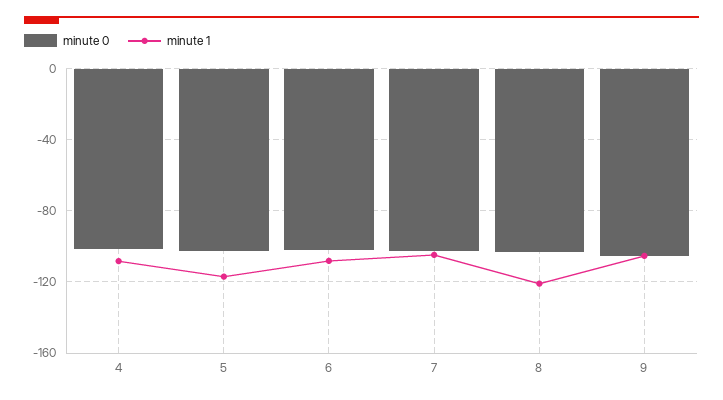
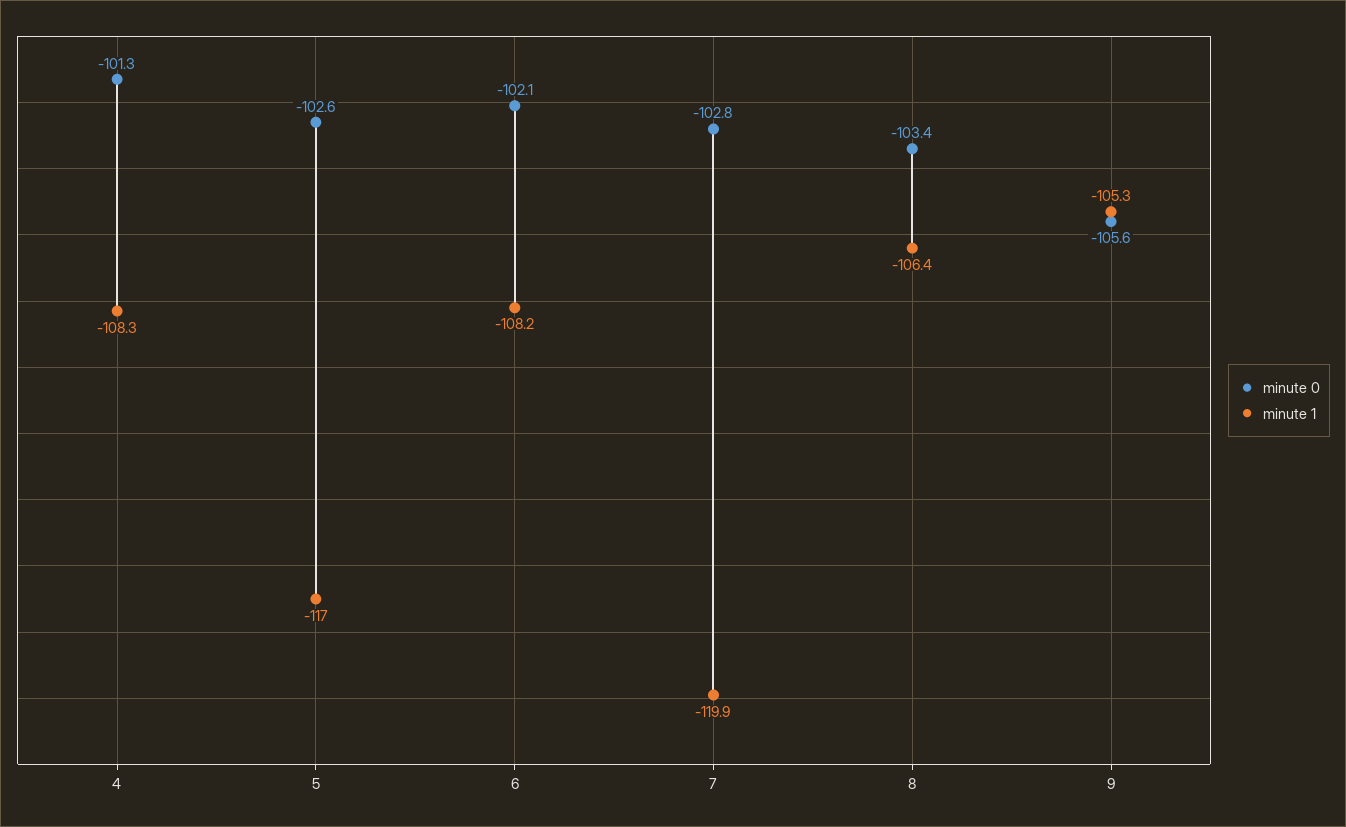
minute 1, 7: -105 -> -119.9
minute 1, 8: -120 -> -106.4

